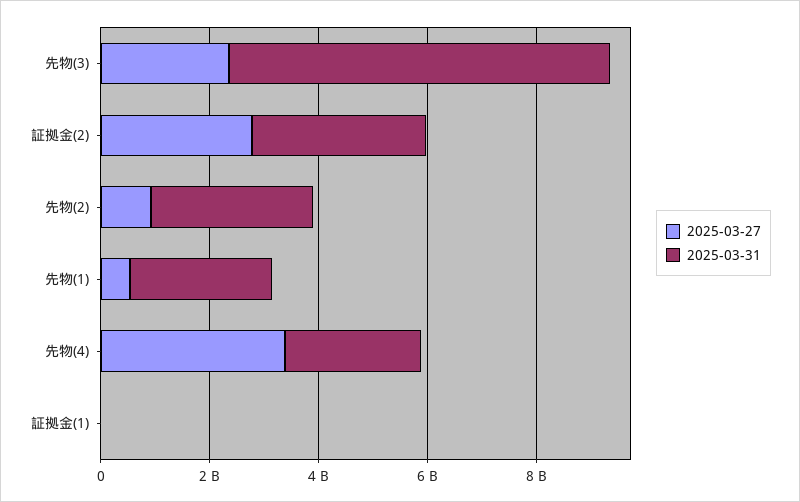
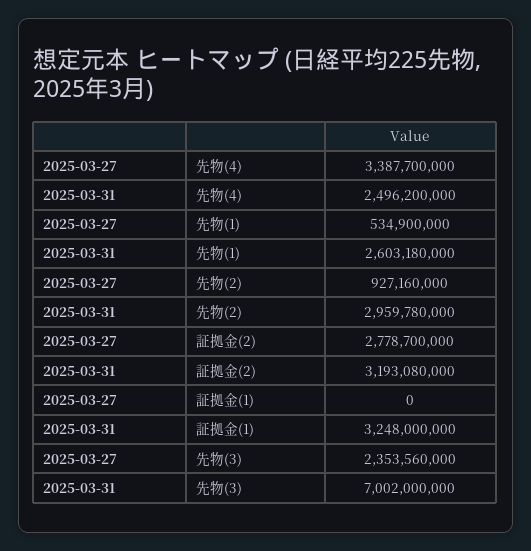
2025-03-31, 証拠金(1): 0 -> 3248000000

